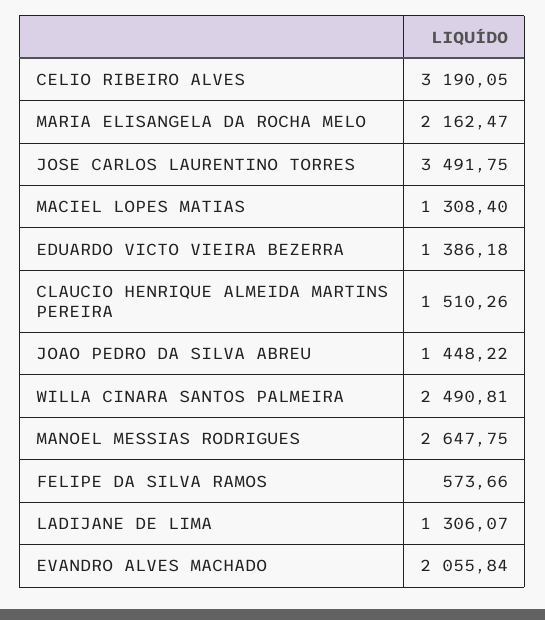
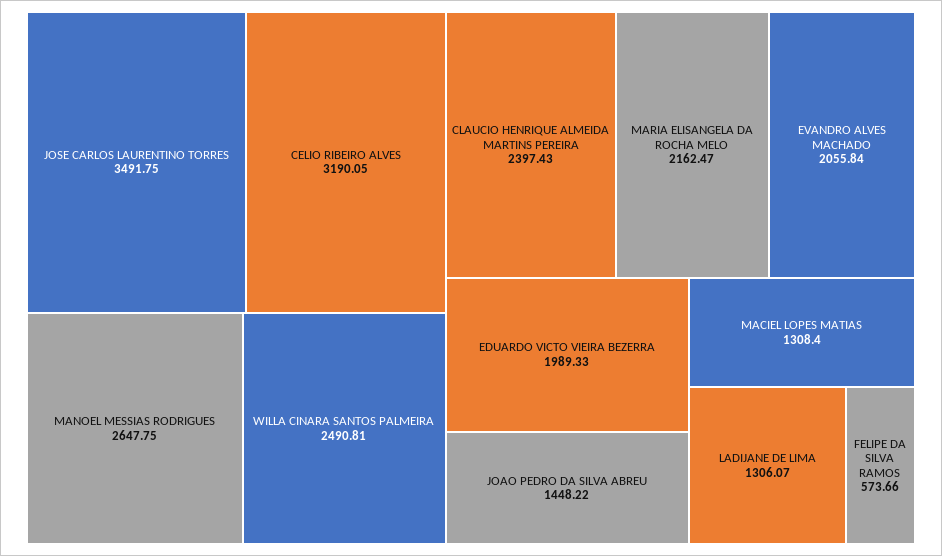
EDUARDO VICTO VIEIRA BEZERRA: 1386.18 -> 1989.33
CLAUCIO HENRIQUE ALMEIDA MARTINS PEREIRA: 1510.26 -> 2397.43

